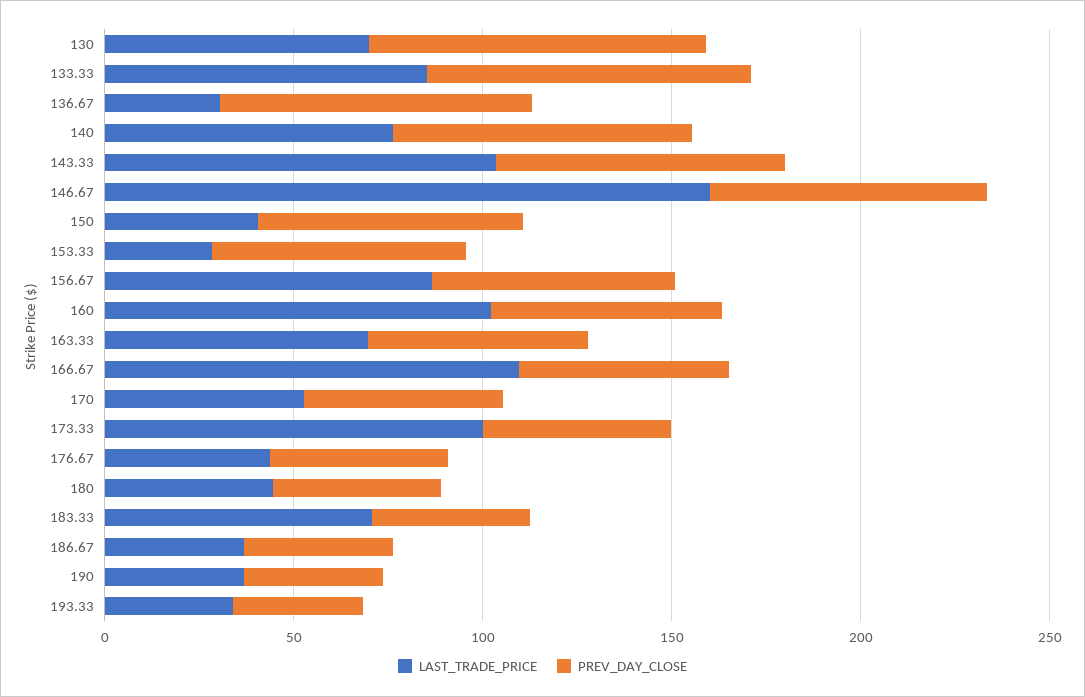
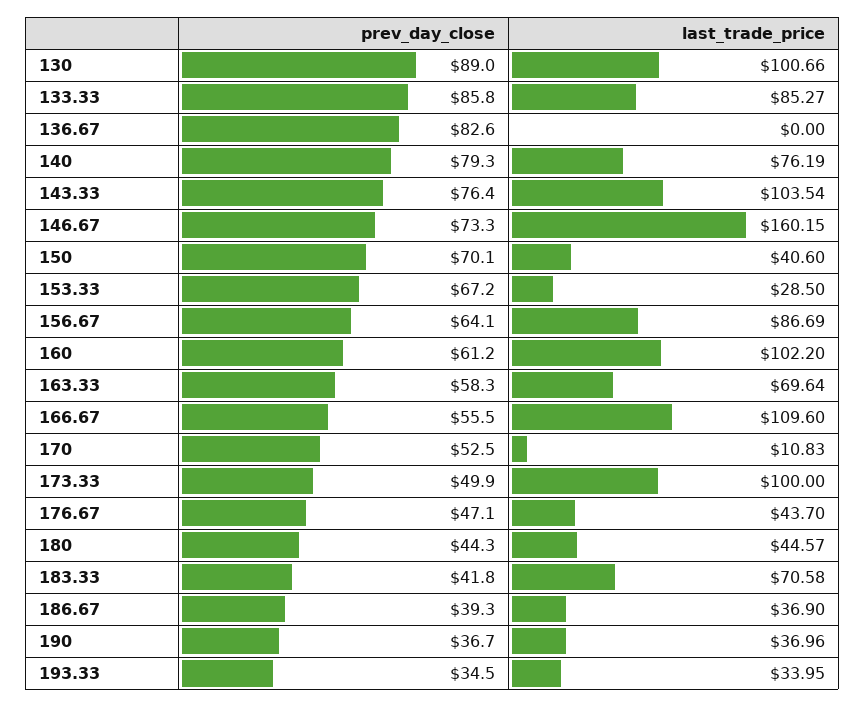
LAST_TRADE_PRICE, 130: 70 -> 100.66
LAST_TRADE_PRICE, 136.67: 30 -> 0
LAST_TRADE_PRICE, 170: 50 -> 10.83

